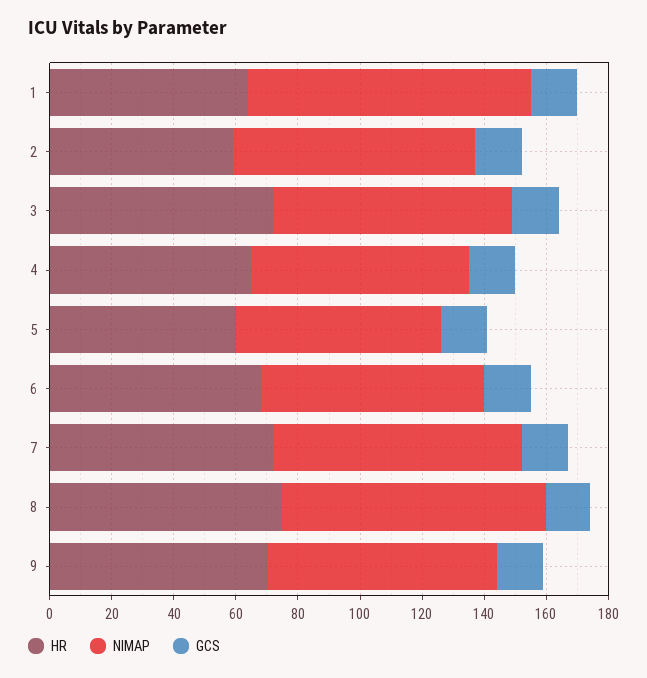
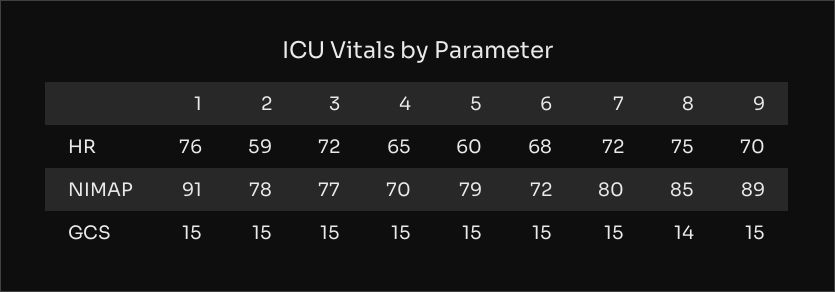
HR, 1: 65 -> 76
NIMAP, 5: 65 -> 79
NIMAP, 9: 75 -> 89

